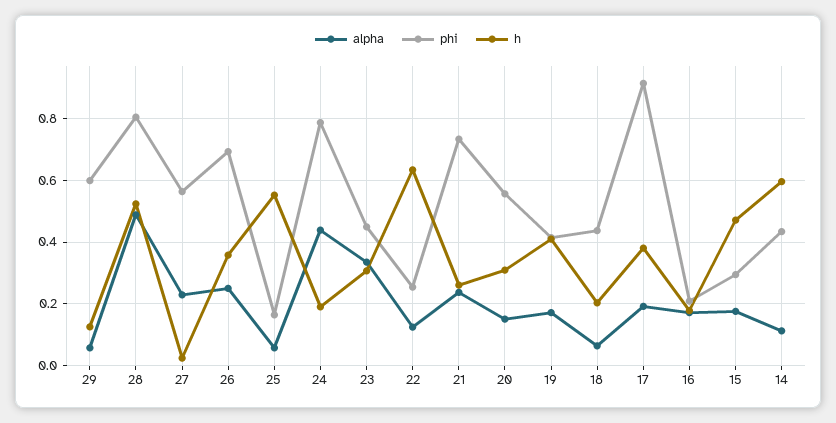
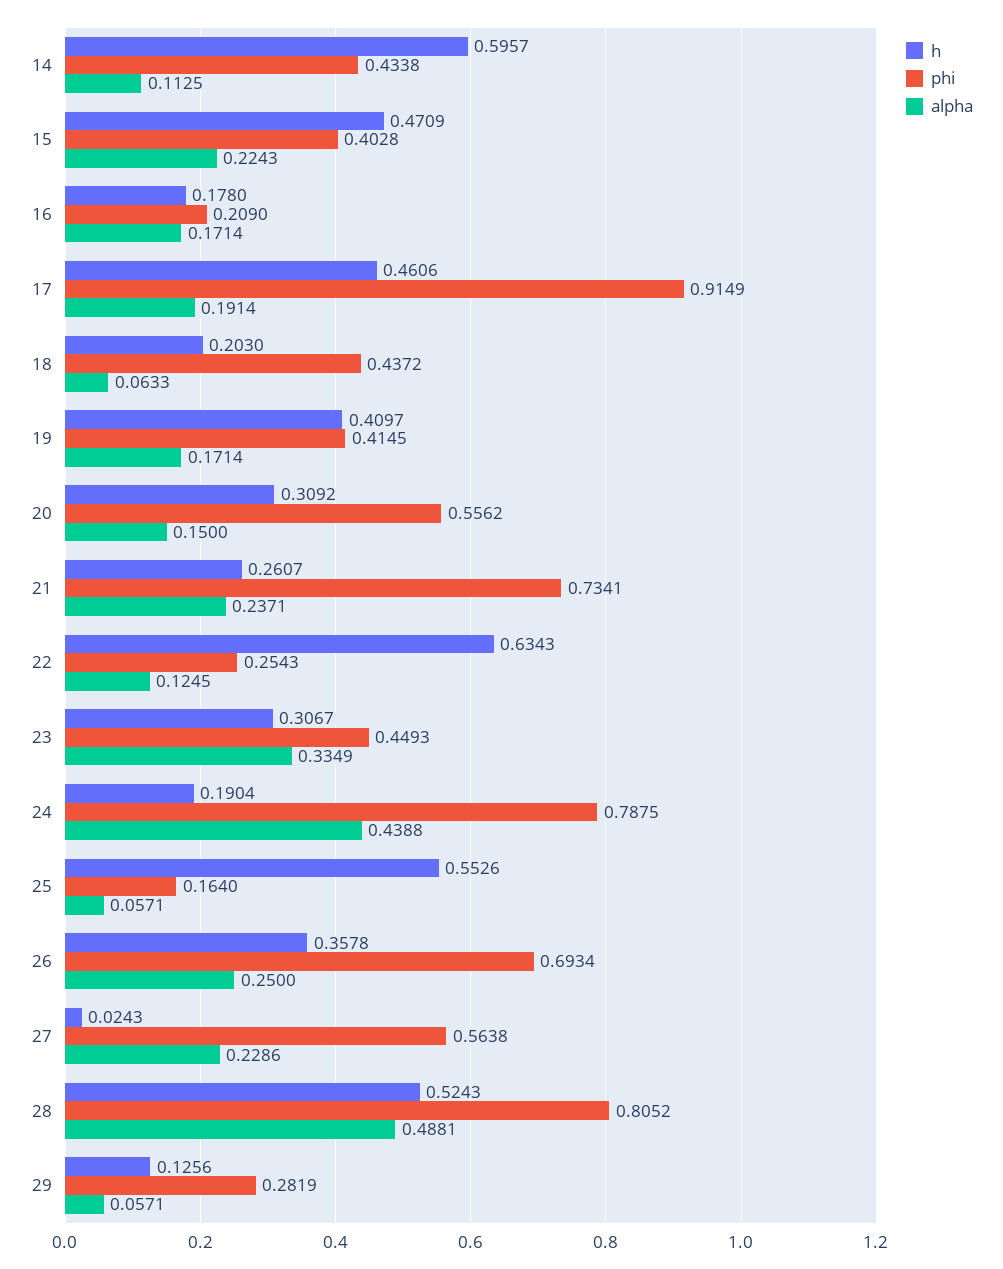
phi, 29: 0.6 -> 0.2819
h, 17: 0.38 -> 0.4606
alpha, 15: 0.18 -> 0.2243
phi, 15: 0.3 -> 0.4028

